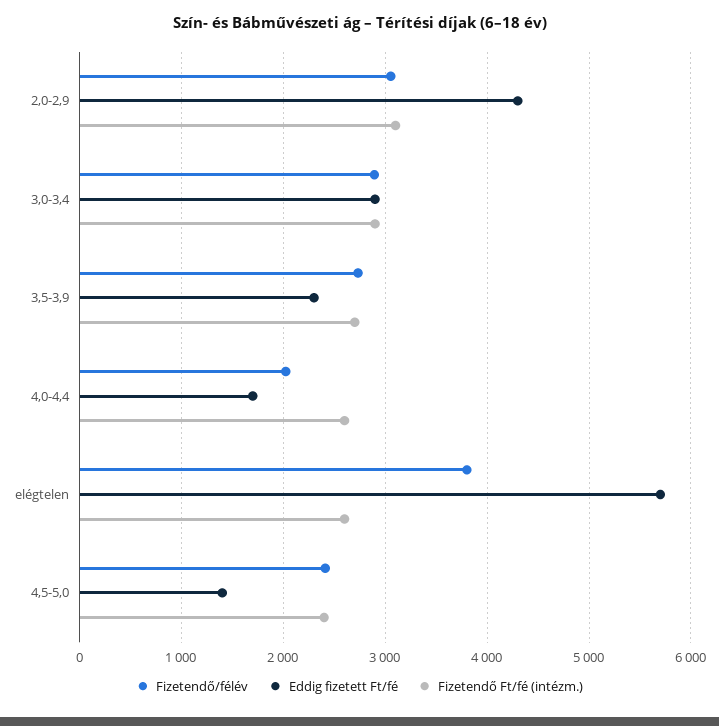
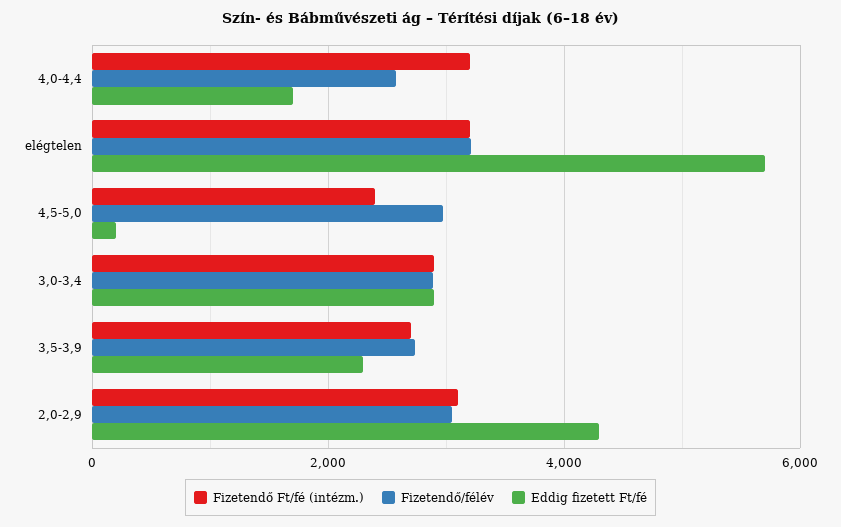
Fizetendő/félév, 4,0-4,4: 2000 -> 2600
Fizetendő Ft/fé (intézm.), 4,0-4,4: 2600 -> 3200
Fizetendő/félév, elégtelen: 3800 -> 3200
Fizetendő Ft/fé (intézm.), elégtelen: 2600 -> 3200
Fizetendő/félév, 4,5-5,0: 2400 -> 3000
Eddig fizetett Ft/fé, 4,5-5,0: 1400 -> 200

